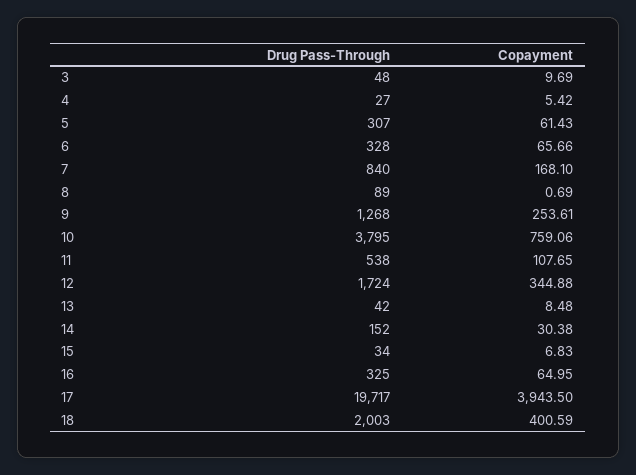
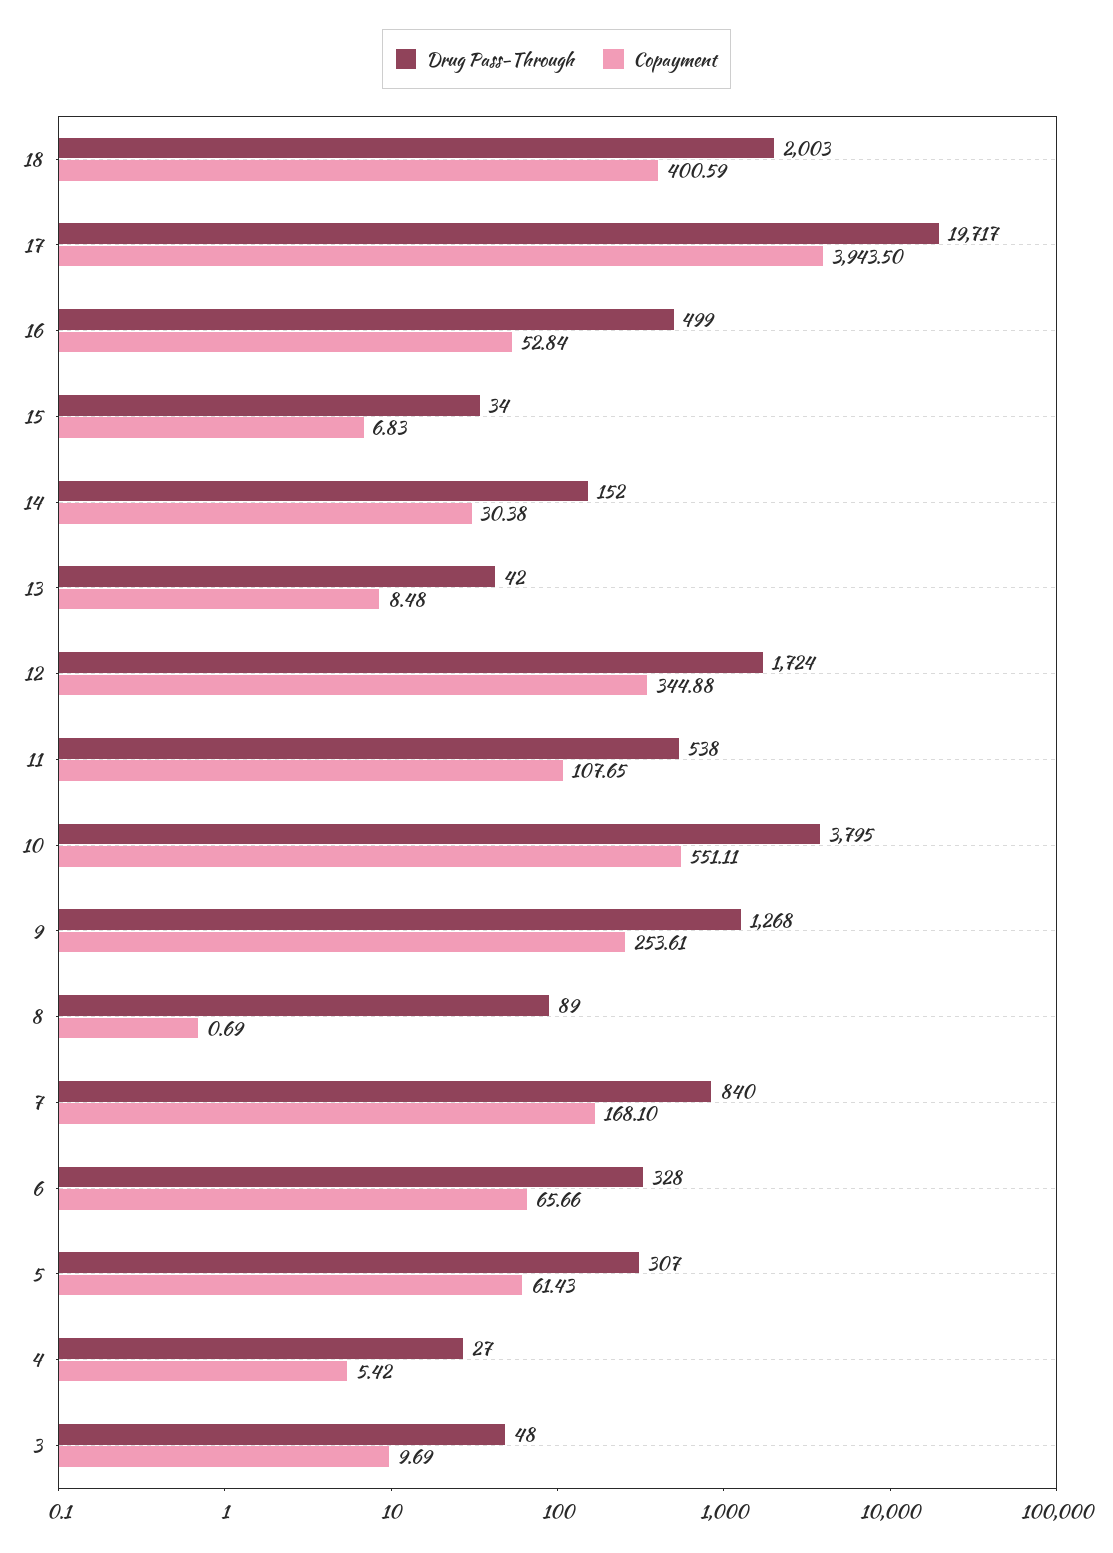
Copayment, 10: 759.06 -> 551.11
Drug Pass-Through, 16: 325 -> 499
Copayment, 16: 64.95 -> 52.84

